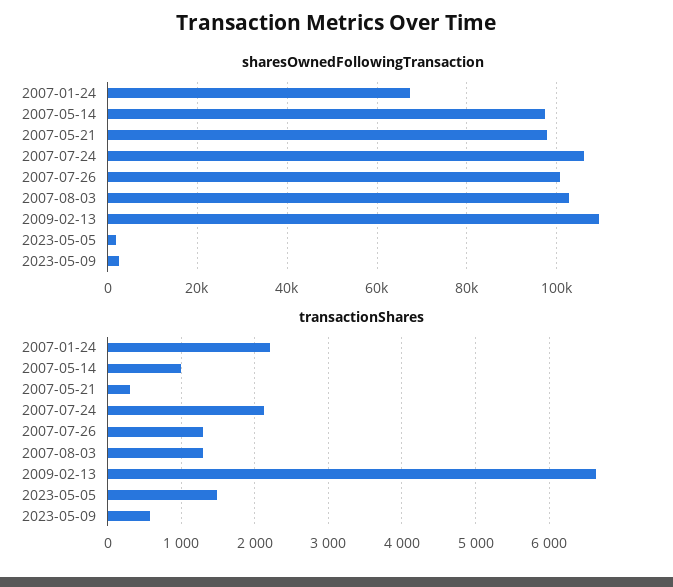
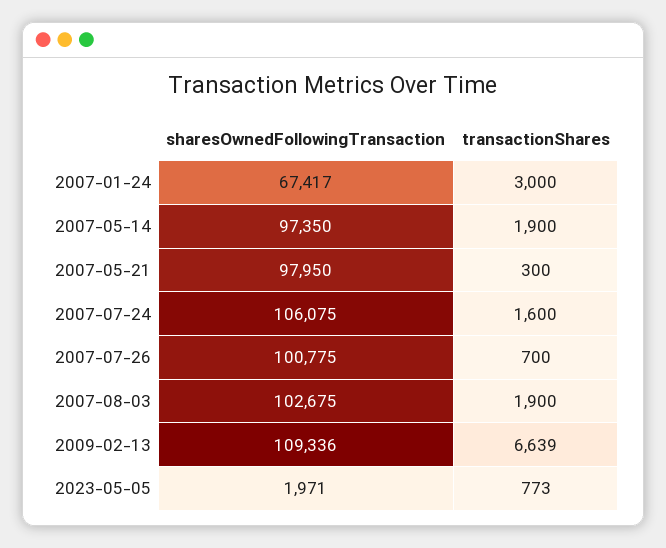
sharesOwnedFollowingTransaction, 2023-05-09: 2000 -> none
transactionShares, 2007-01-24: 2200 -> 3000
transactionShares, 2007-05-14: 1000 -> 1900
transactionShares, 2007-07-24: 2100 -> 1600
transactionShares, 2007-07-26: 1300 -> 700
transactionShares, 2007-08-03: 1300 -> 1900
transactionShares, 2023-05-05: 1500 -> 773
transactionShares, 2023-05-09: 600 -> none

